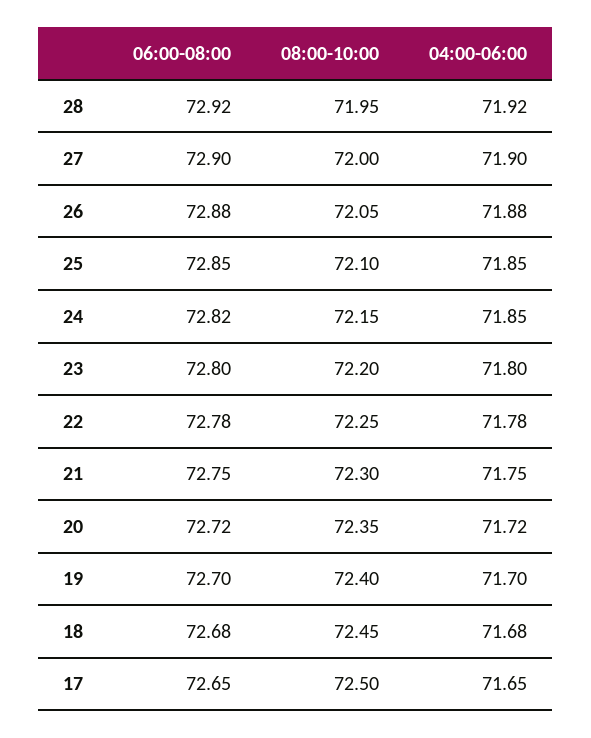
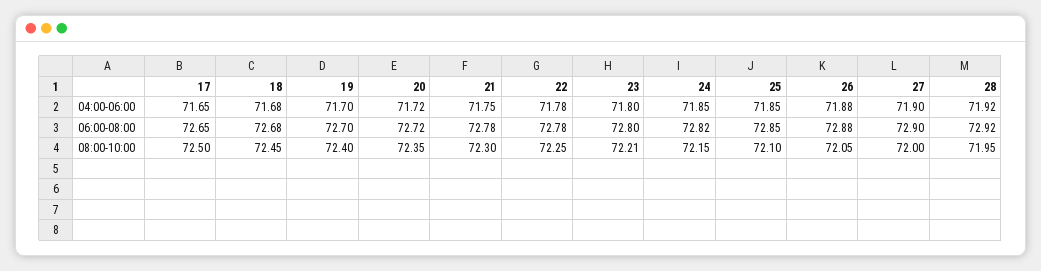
08:00-10:00, 23: 72.2 -> 72.21
06:00-08:00, 21: 72.75 -> 72.78

